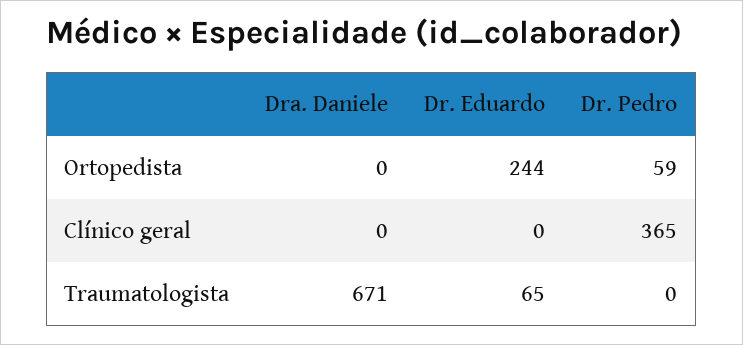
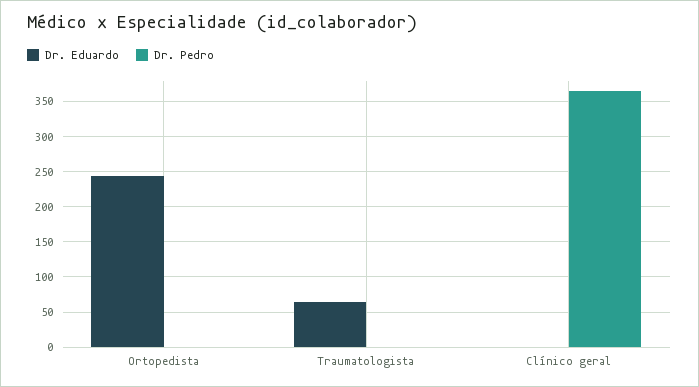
Dra. Daniele, Ortopedista: 0 -> none
Dr. Pedro, Ortopedista: 59 -> 0
Dra. Daniele, Clínico geral: 0 -> none
Dra. Daniele, Traumatologista: 671 -> none

